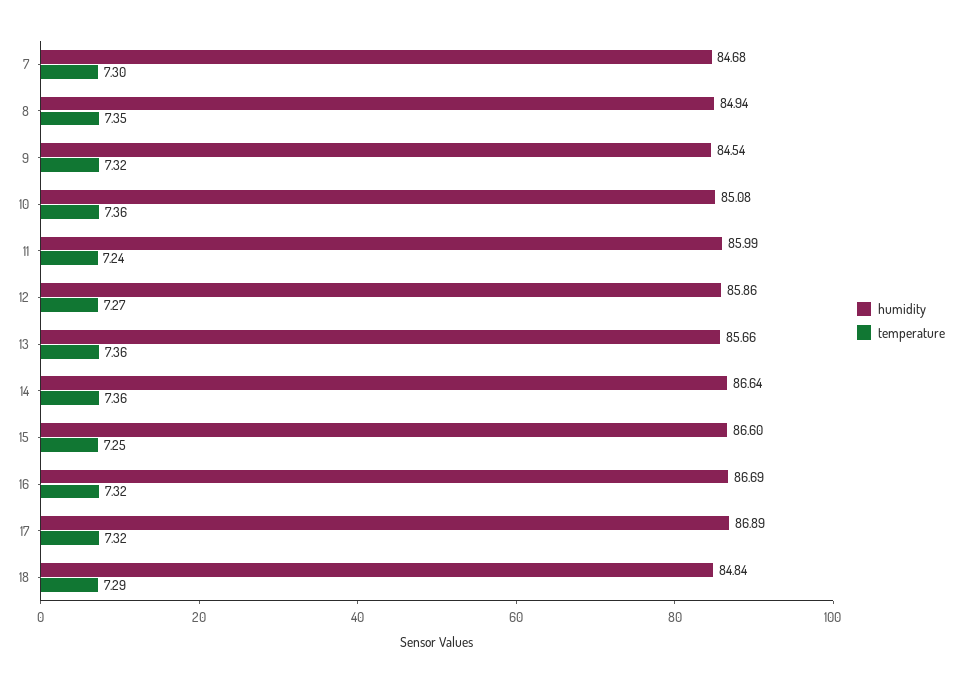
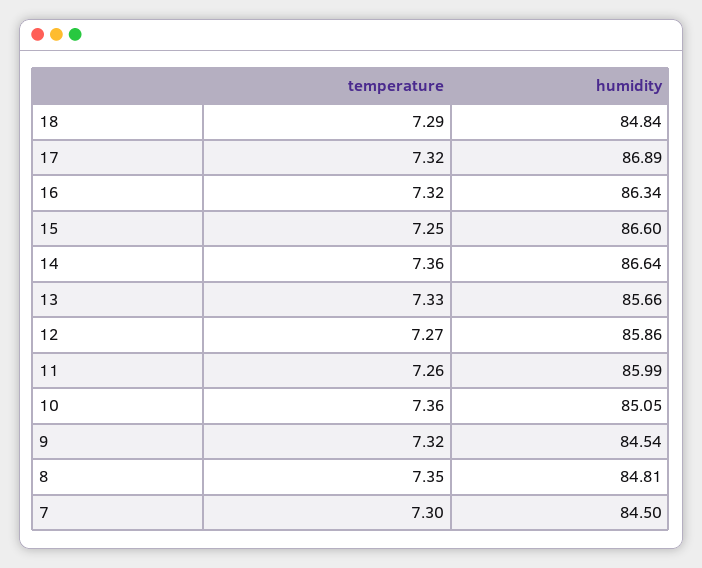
humidity, 7: 84.68 -> 84.5
humidity, 8: 84.94 -> 84.81
humidity, 10: 85.08 -> 85.05
temperature, 11: 7.24 -> 7.26
temperature, 13: 7.36 -> 7.33
humidity, 16: 86.69 -> 86.34

